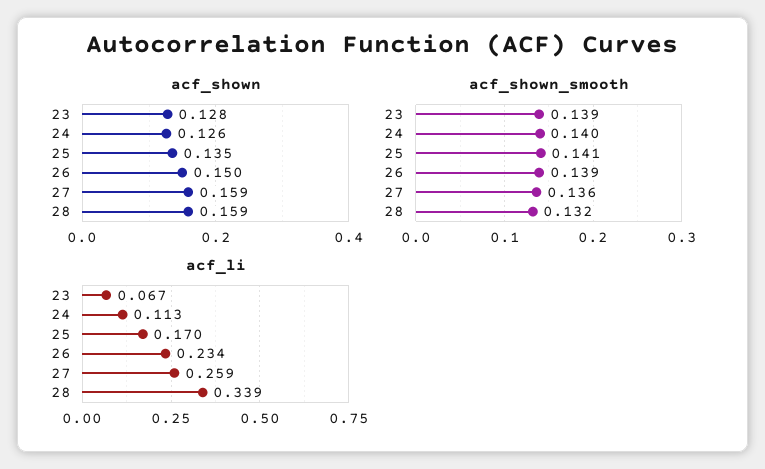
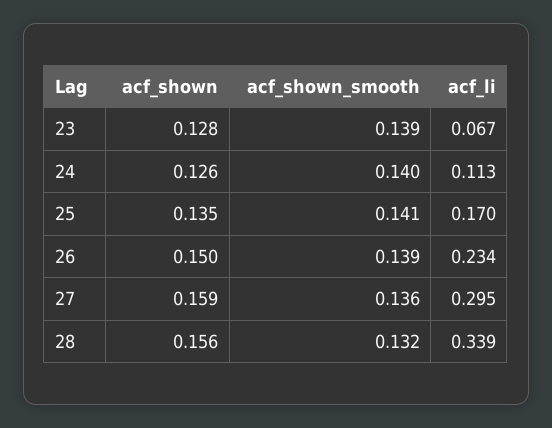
acf_shown, 28: 0.159 -> 0.156
acf_li, 27: 0.259 -> 0.295

